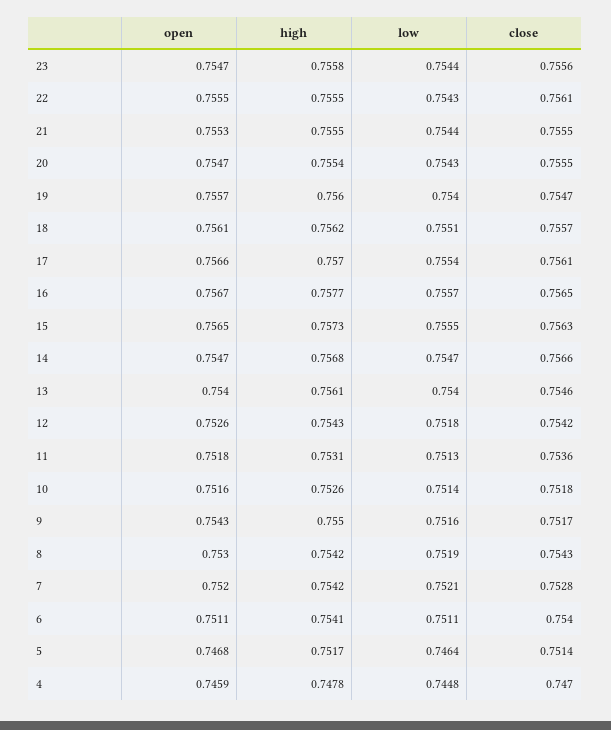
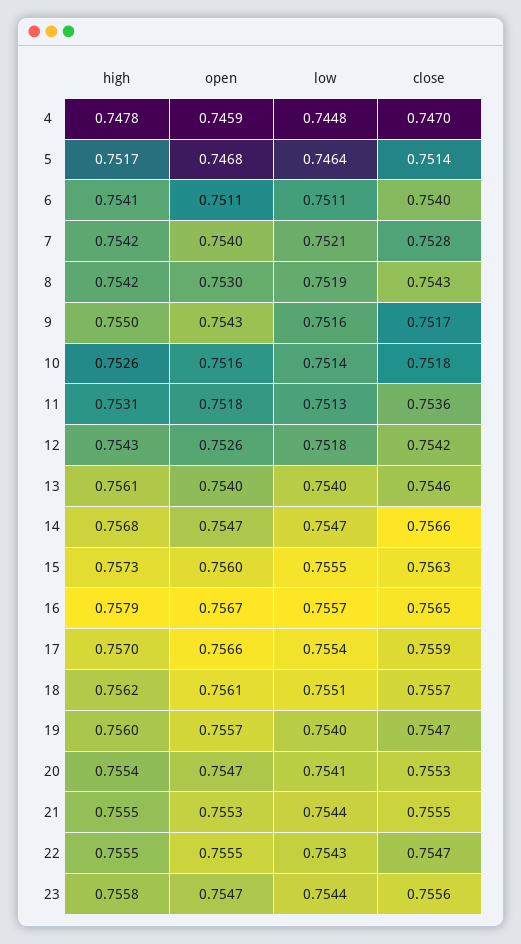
close, 22: 0.7561 -> 0.7547
low, 20: 0.7543 -> 0.7541
close, 20: 0.7555 -> 0.7553
close, 17: 0.7561 -> 0.7559
high, 16: 0.7577 -> 0.7579
open, 15: 0.7565 -> 0.756
open, 7: 0.752 -> 0.754

